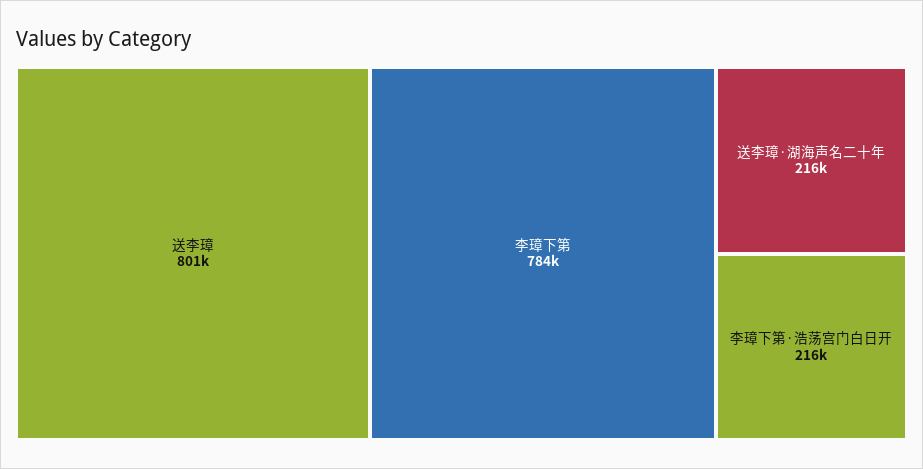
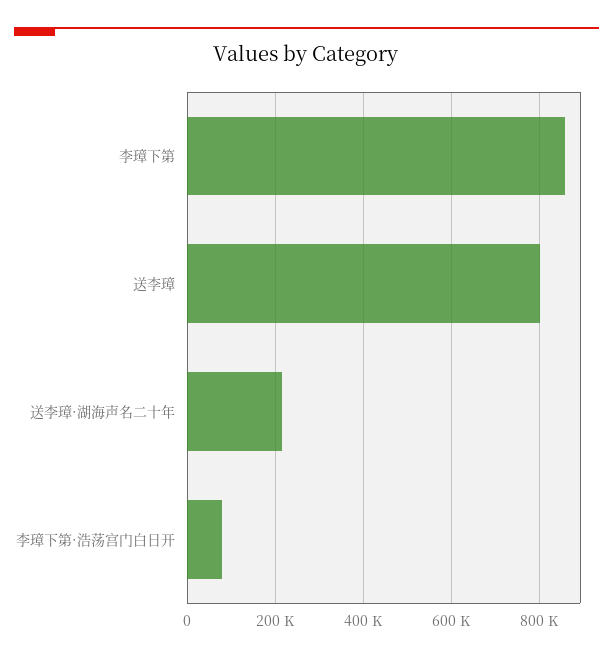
李璋下第: 784000 -> 860000
李璋下第·浩荡宫门白日开: 216000 -> 80000

